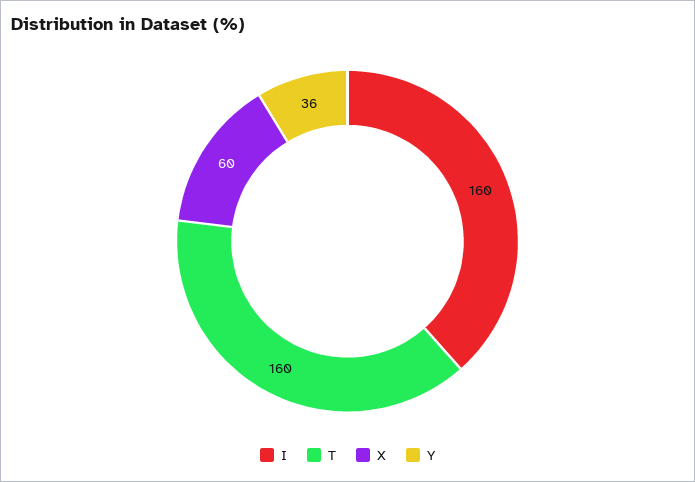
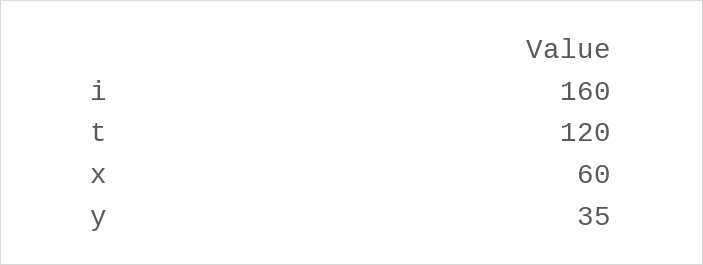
T: 160 -> 120
Y: 36 -> 35

